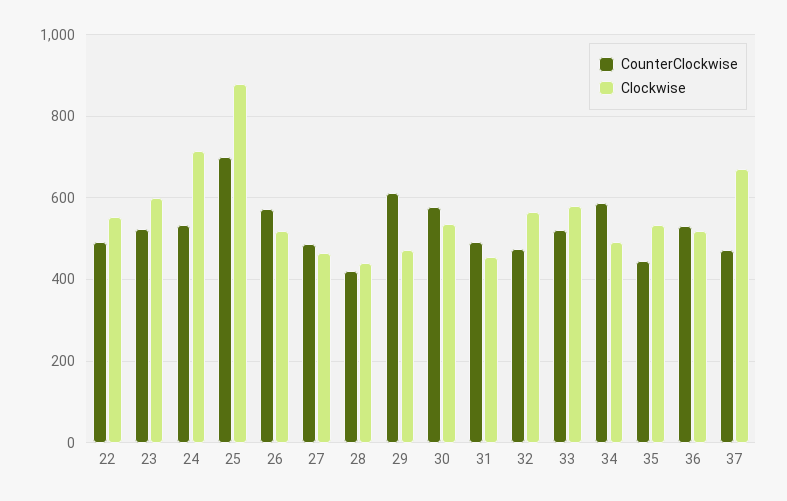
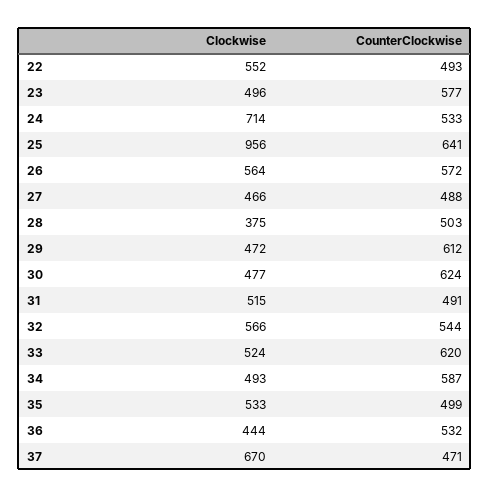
CounterClockwise, 23: 520 -> 577
Clockwise, 23: 600 -> 496
CounterClockwise, 25: 700 -> 641
Clockwise, 25: 880 -> 956
Clockwise, 26: 520 -> 564
CounterClockwise, 28: 420 -> 503
Clockwise, 28: 440 -> 375
CounterClockwise, 30: 580 -> 624
Clockwise, 30: 540 -> 477
Clockwise, 31: 460 -> 515
CounterClockwise, 32: 480 -> 544
CounterClockwise, 33: 520 -> 620
Clockwise, 33: 580 -> 524
CounterClockwise, 35: 440 -> 499
Clockwise, 36: 520 -> 444

